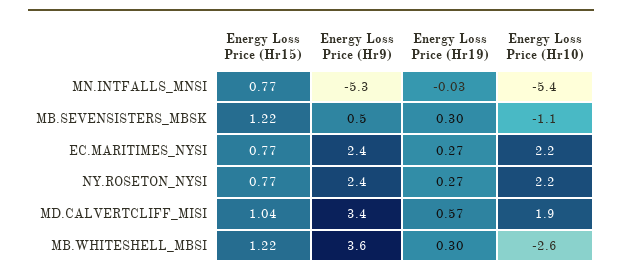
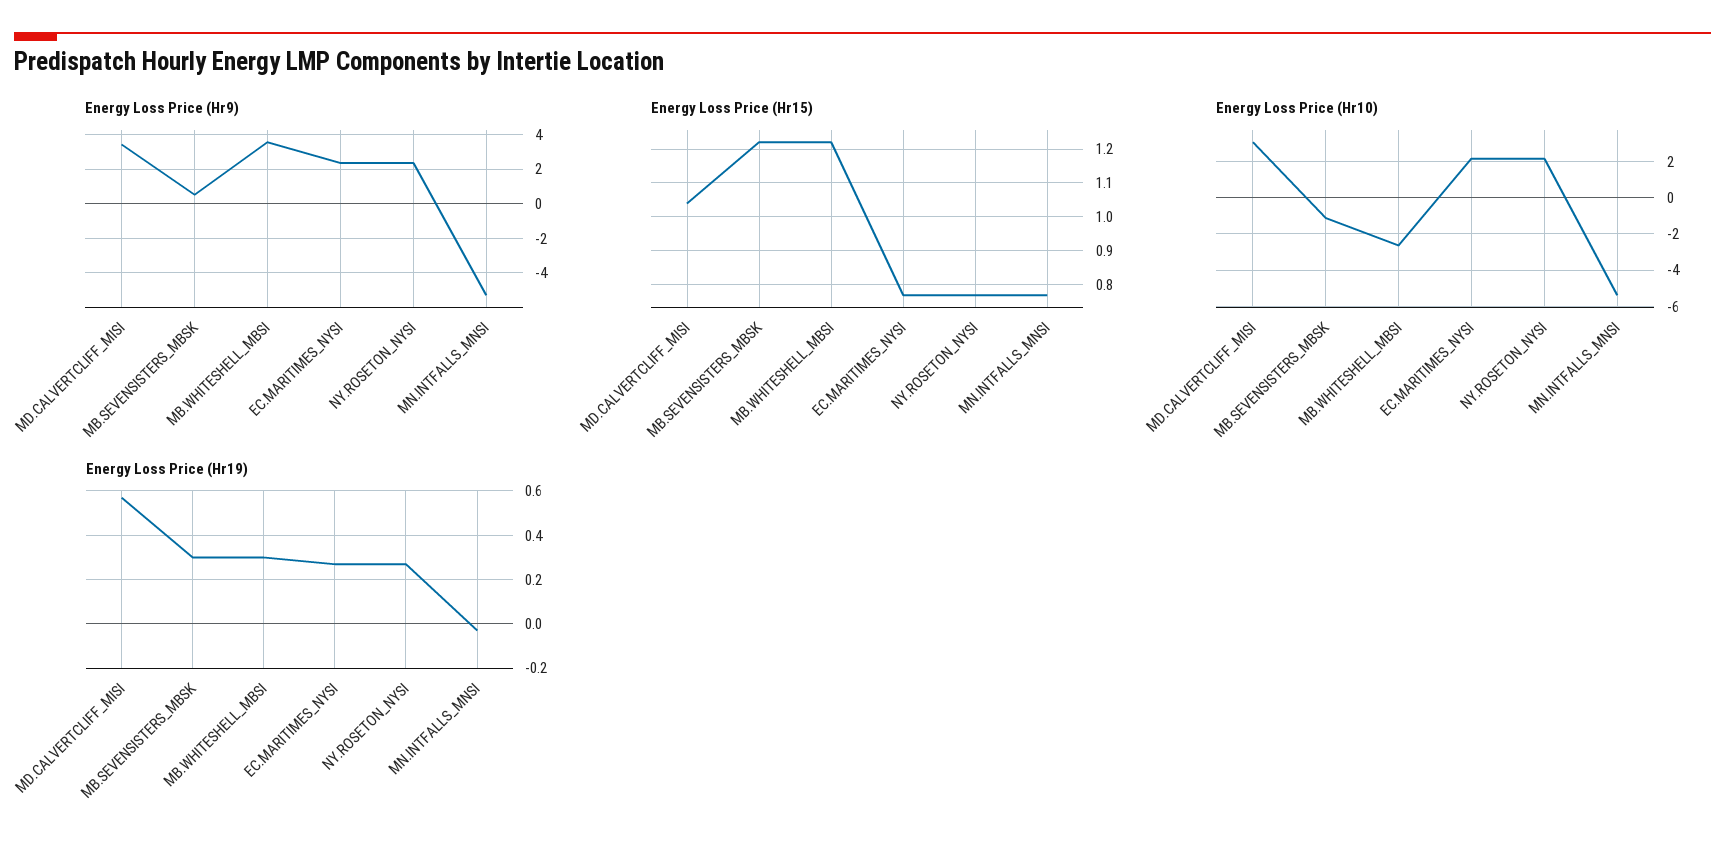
Energy Loss Price (Hr10), MD.CALVERTCLIFF_MISI: 1.9 -> 3

